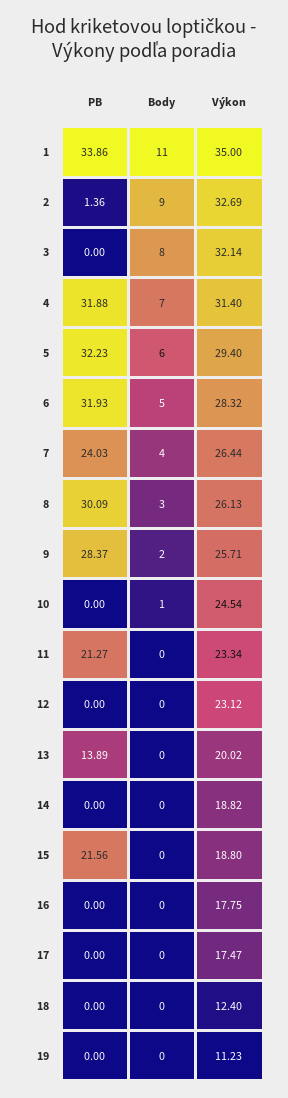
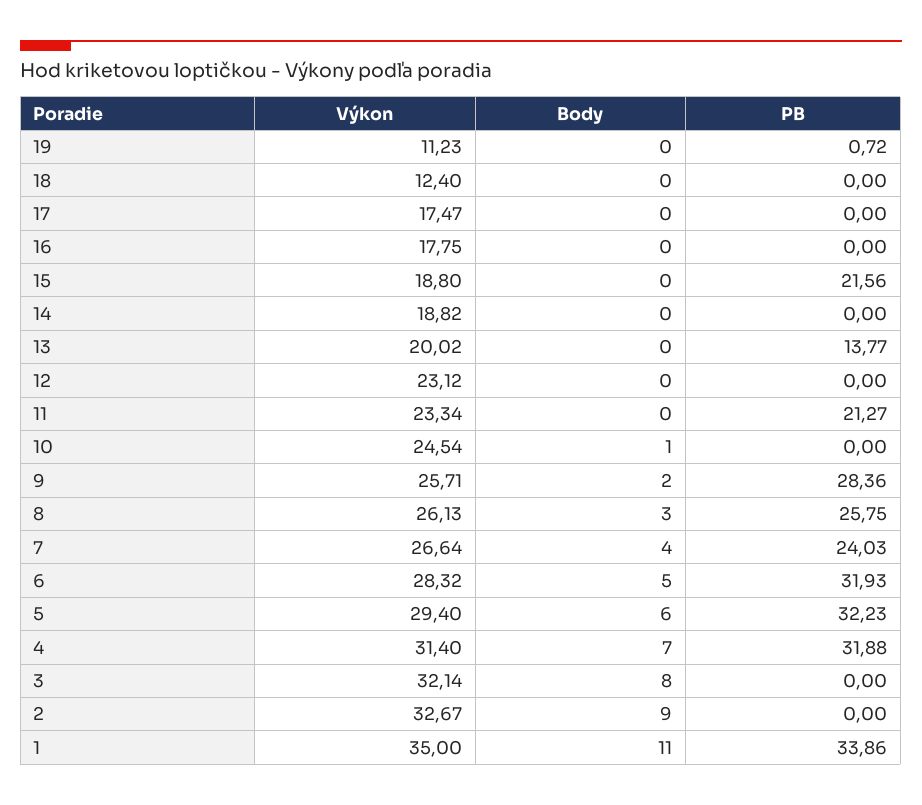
PB, 2: 1.36 -> 0
Výkon, 2: 32.69 -> 32.67
Výkon, 7: 26.44 -> 26.64
PB, 8: 30.09 -> 25.75
PB, 9: 28.37 -> 28.36
PB, 13: 13.89 -> 13.77
PB, 19: 0 -> 0.72

